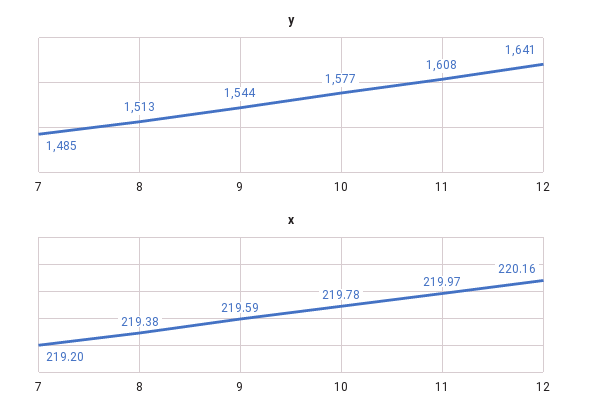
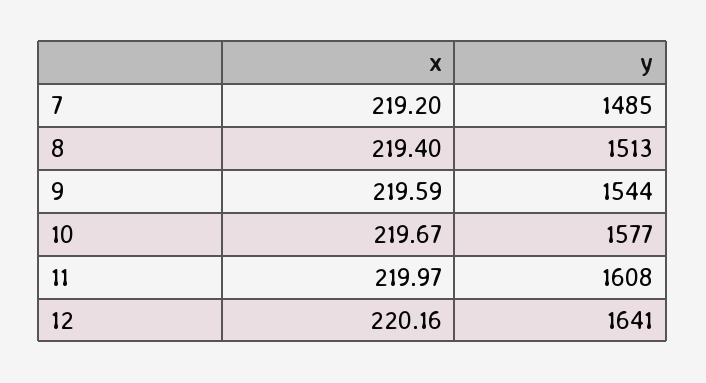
x, 8: 219.38 -> 219.4
x, 10: 219.78 -> 219.67

